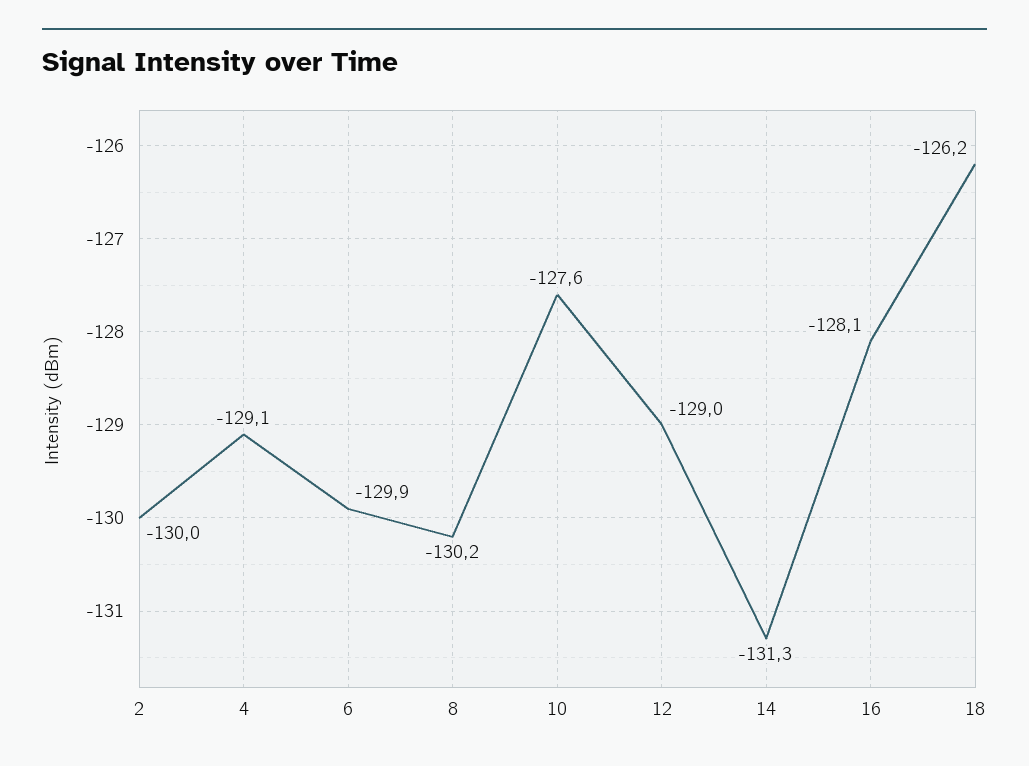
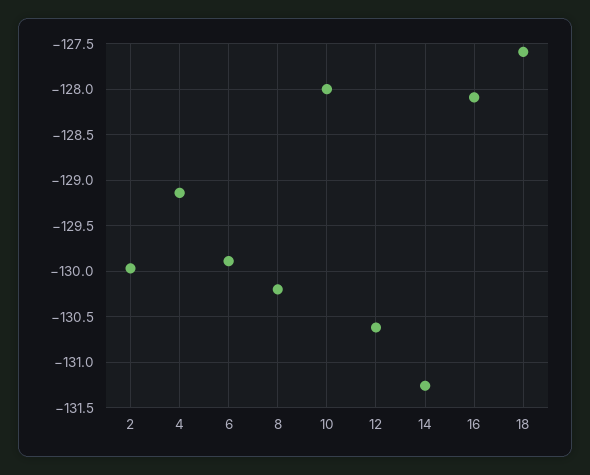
10: -127.6 -> -128
12: -129 -> -130.6
18: -126.2 -> -127.6

